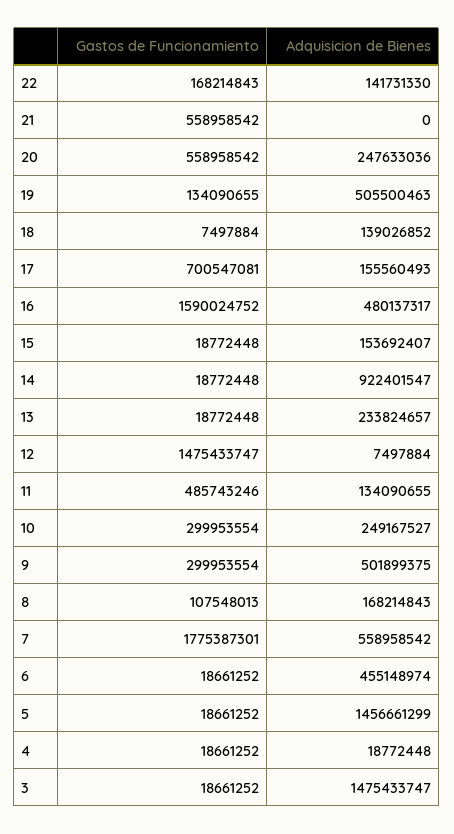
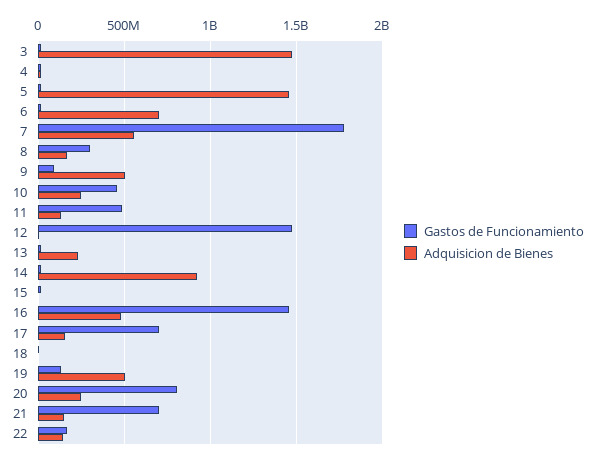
Gastos de Funcionamiento, 21: 558958542 -> 700000000
Adquisicion de Bienes, 21: 0 -> 150000000
Gastos de Funcionamiento, 20: 558958542 -> 800000000
Adquisicion de Bienes, 18: 139026852 -> 0
Gastos de Funcionamiento, 16: 1590024752 -> 1450000000
Adquisicion de Bienes, 15: 153692407 -> 0
Gastos de Funcionamiento, 10: 299953554 -> 450000000
Gastos de Funcionamiento, 9: 299953554 -> 100000000
Gastos de Funcionamiento, 8: 107548013 -> 300000000
Adquisicion de Bienes, 6: 455148974 -> 700000000

